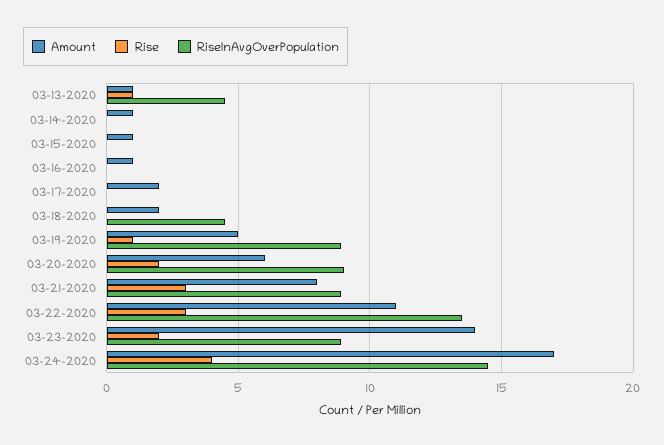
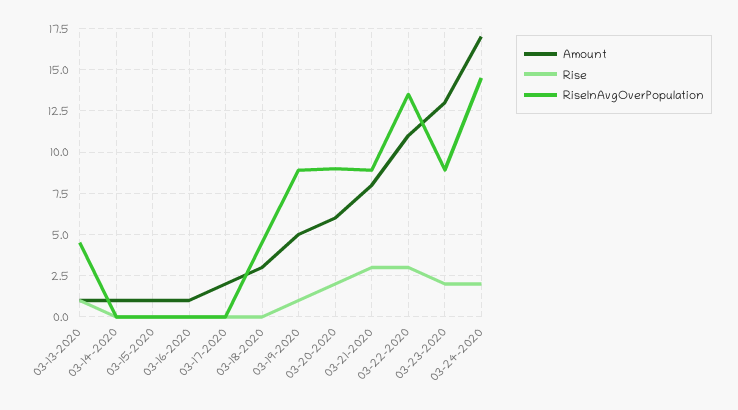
Amount, 03-18-2020: 2 -> 3
Amount, 03-23-2020: 14 -> 13
Rise, 03-24-2020: 4 -> 2

